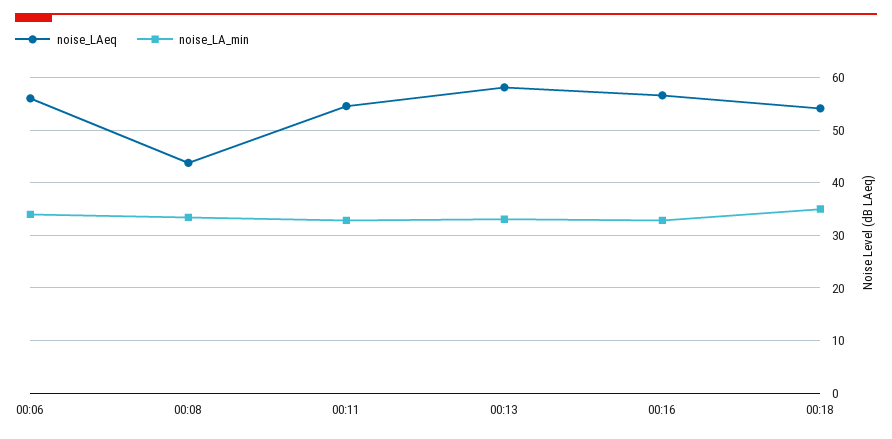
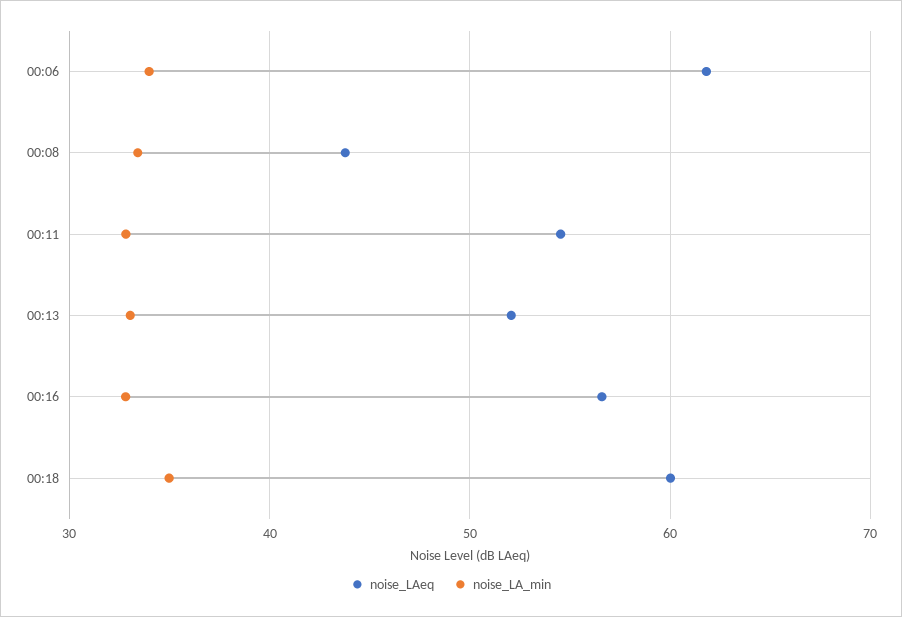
noise_LAeq, 00:06: 56 -> 62
noise_LAeq, 00:13: 58 -> 52
noise_LAeq, 00:18: 54 -> 60

